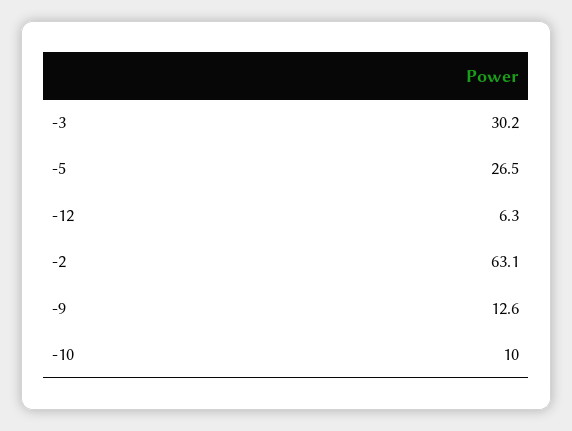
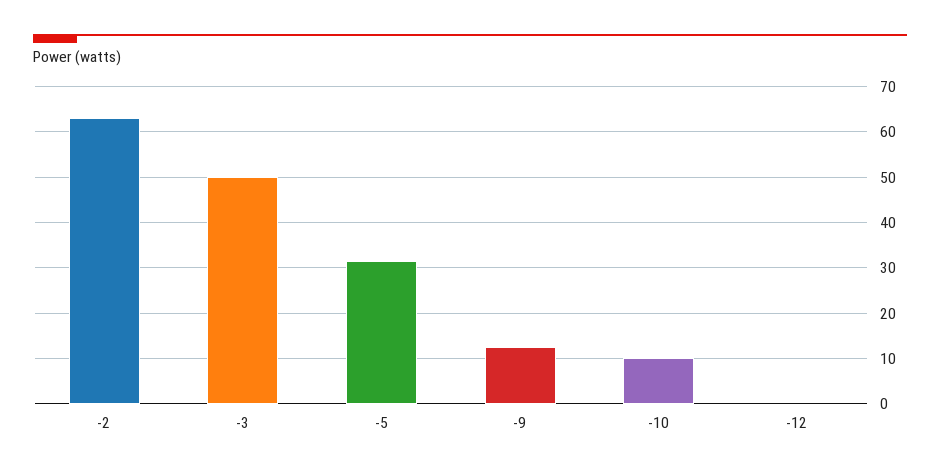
-3: 30.2 -> 50
-5: 26.5 -> 32
-12: 6.3 -> 0

